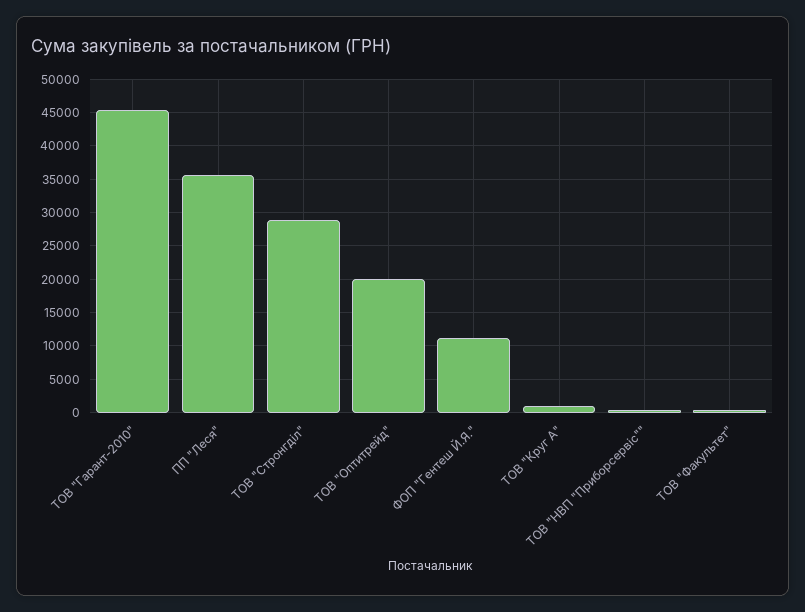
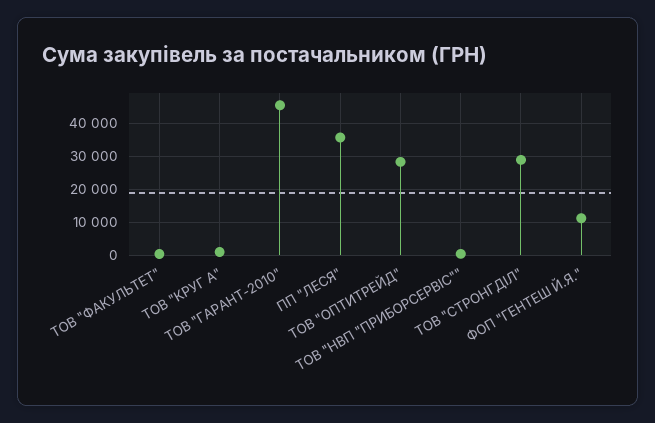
ТОВ "Оптитрейд": 20000 -> 28000

